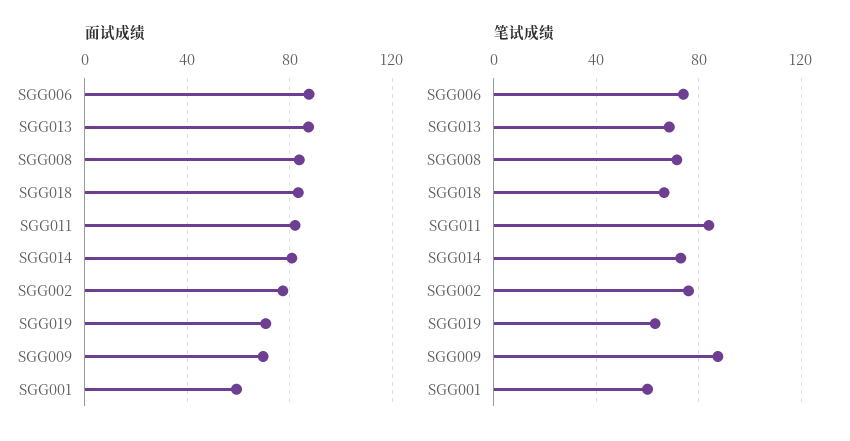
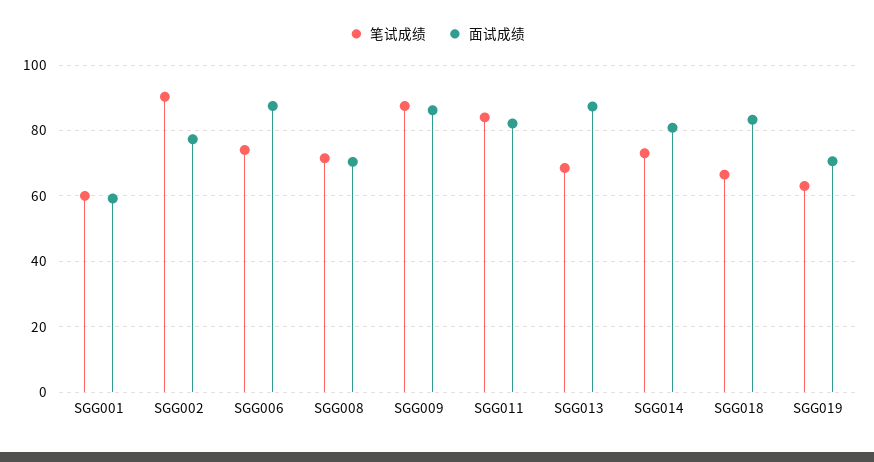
面试成绩, SGG008: 85 -> 70
面试成绩, SGG009: 70 -> 86
笔试成绩, SGG002: 75 -> 90

